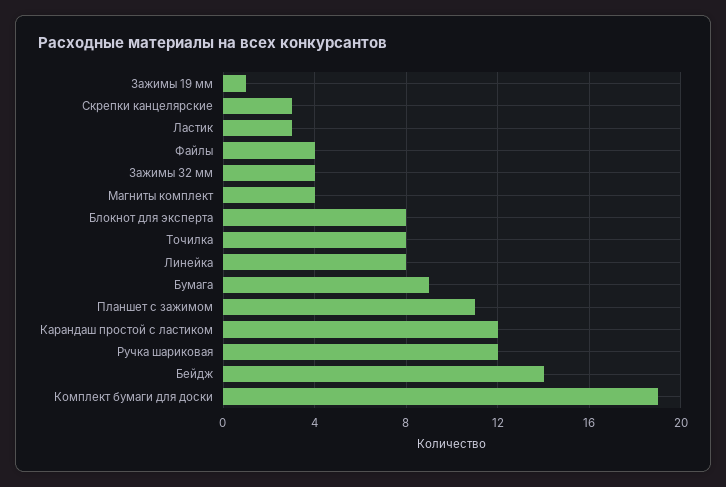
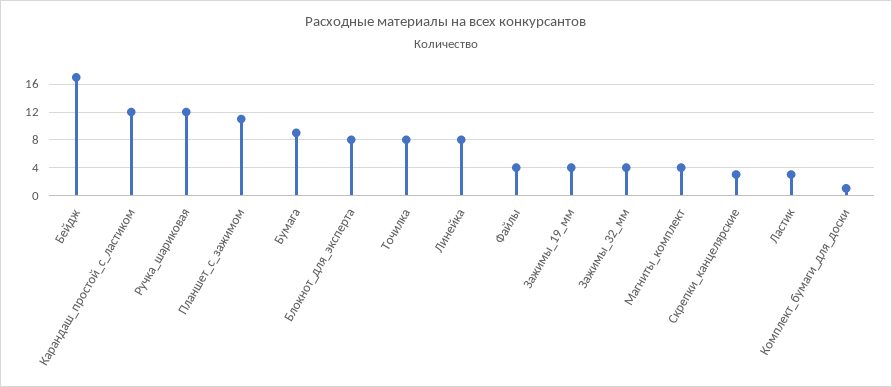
Зажимы 19 мм: 1 -> 4
Бейдж: 14 -> 17
Комплект бумаги для доски: 19 -> 1

